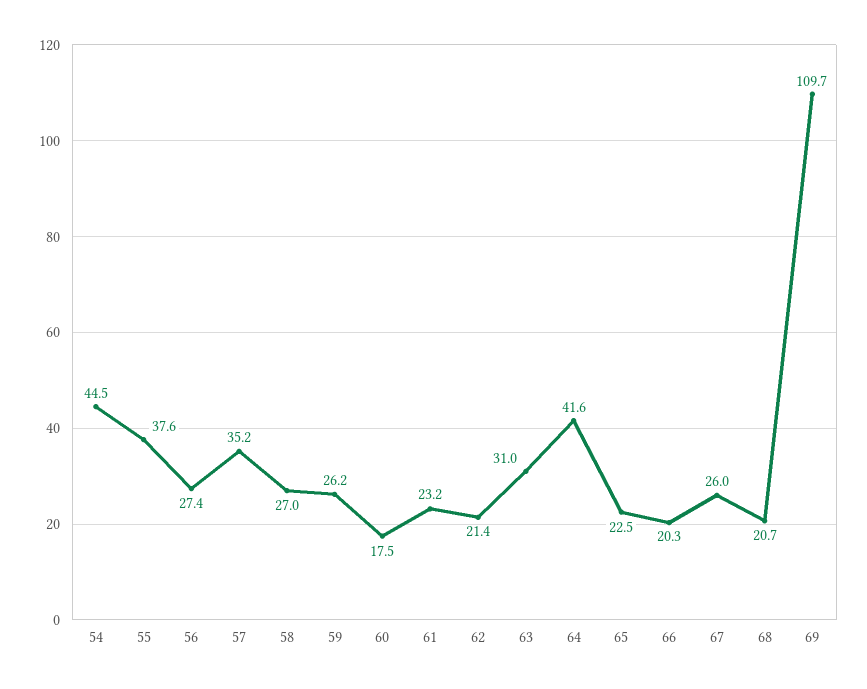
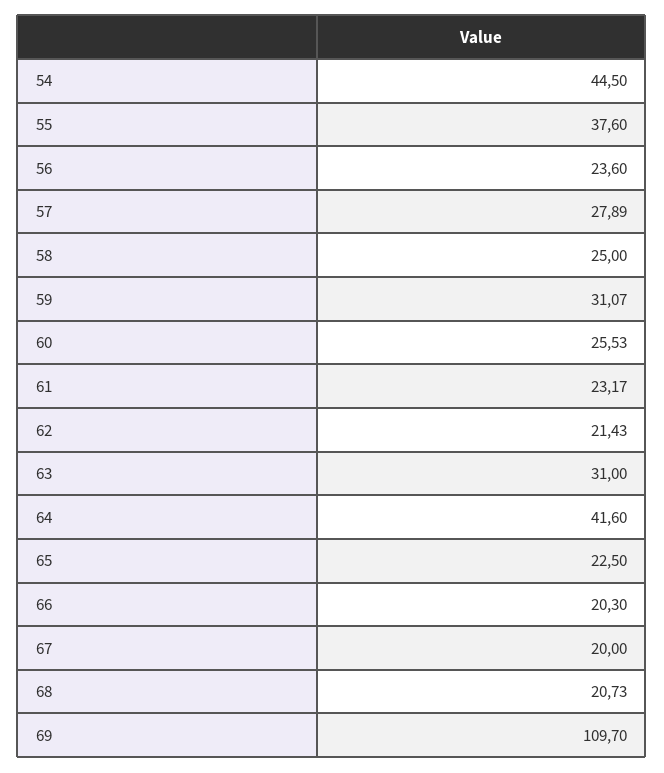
56: 27.4 -> 23.6
57: 35.2 -> 27.89
58: 27 -> 25
59: 26.2 -> 31.07
60: 17.5 -> 25.53
67: 26 -> 20

